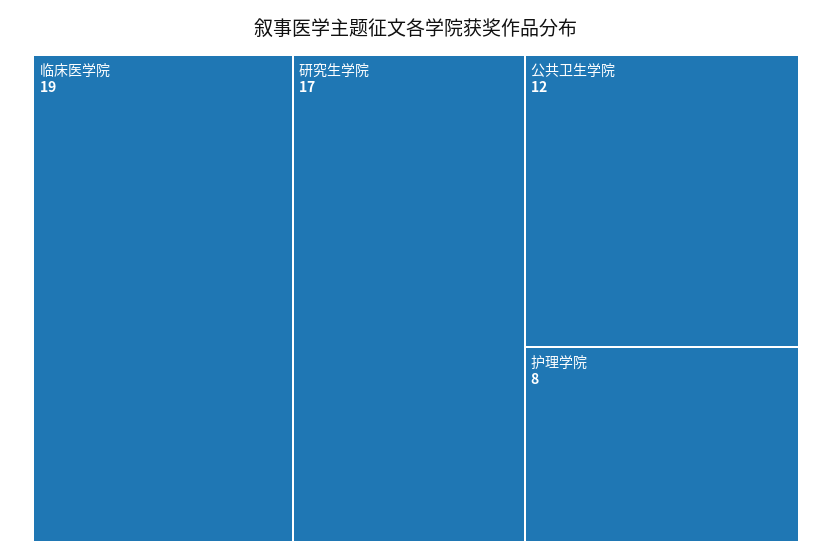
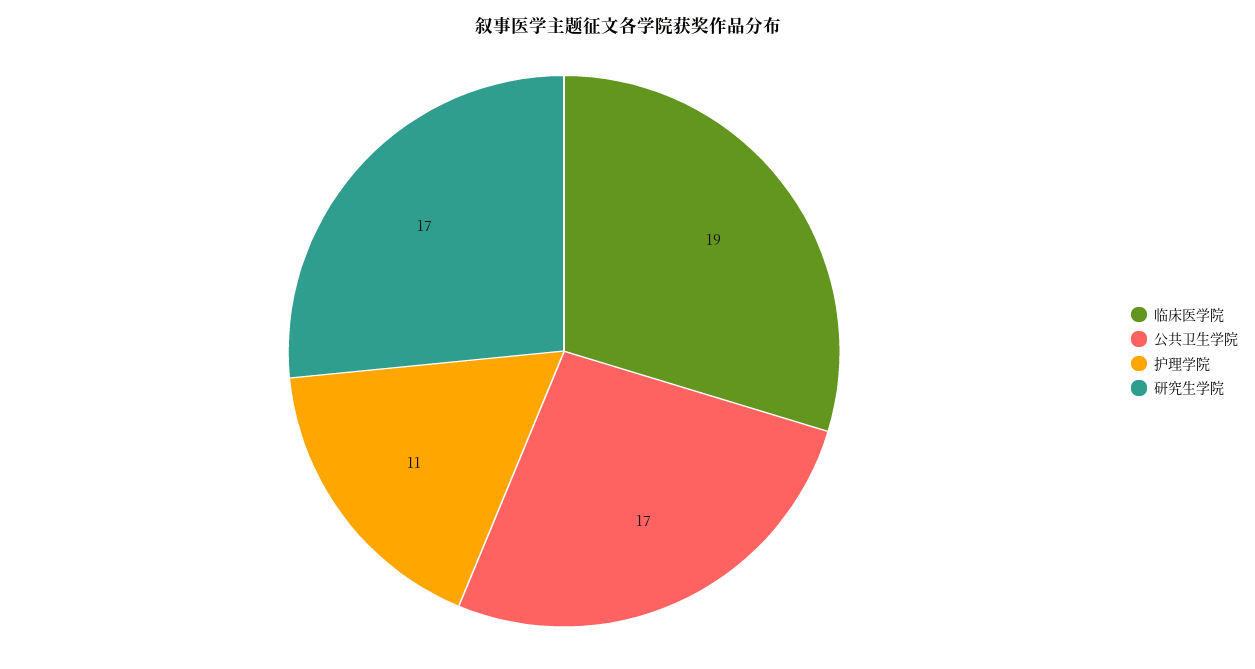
公共卫生学院: 12 -> 17
护理学院: 8 -> 11

